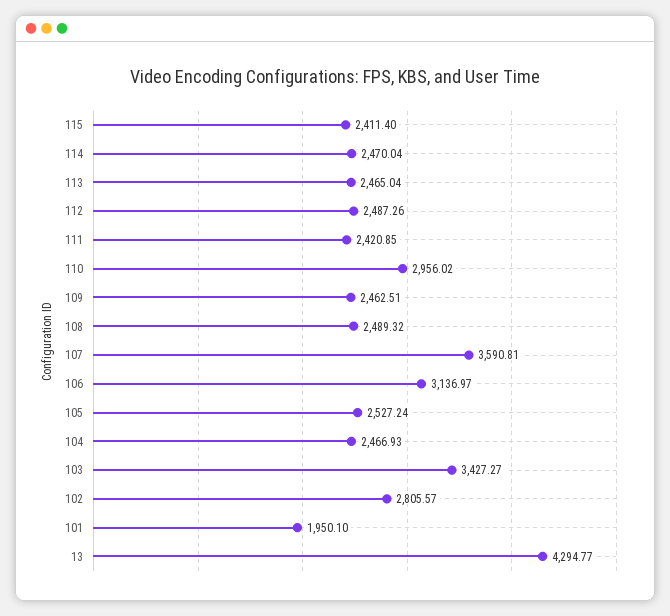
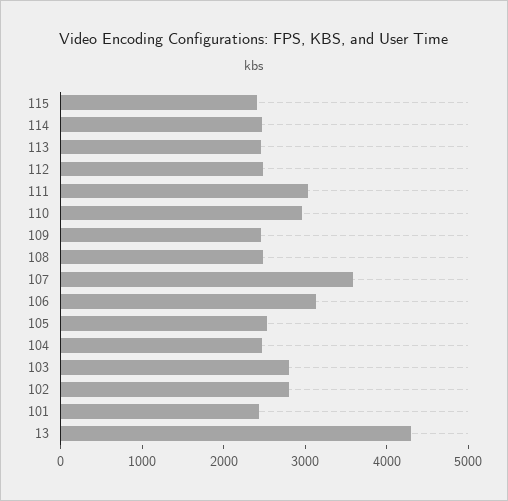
111: 2420.85 -> 3000
103: 3427.27 -> 2800
101: 1950.1 -> 2400

